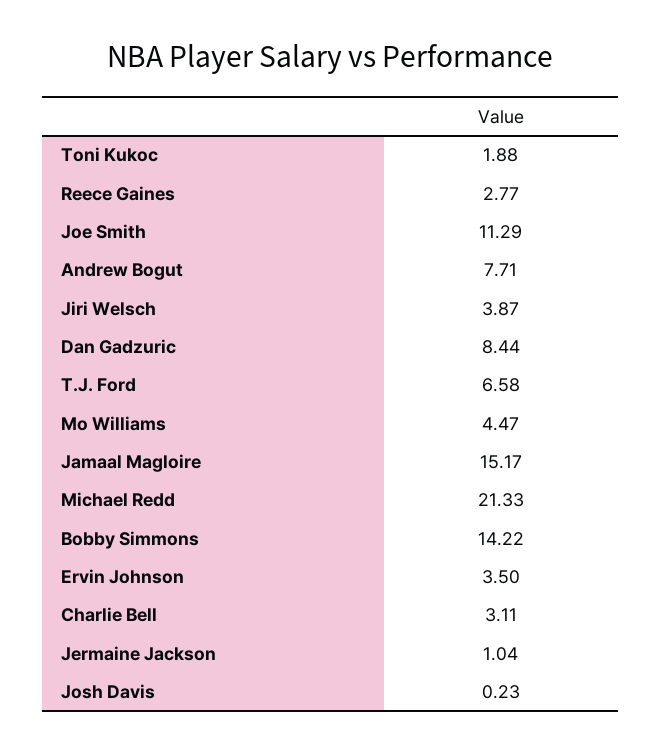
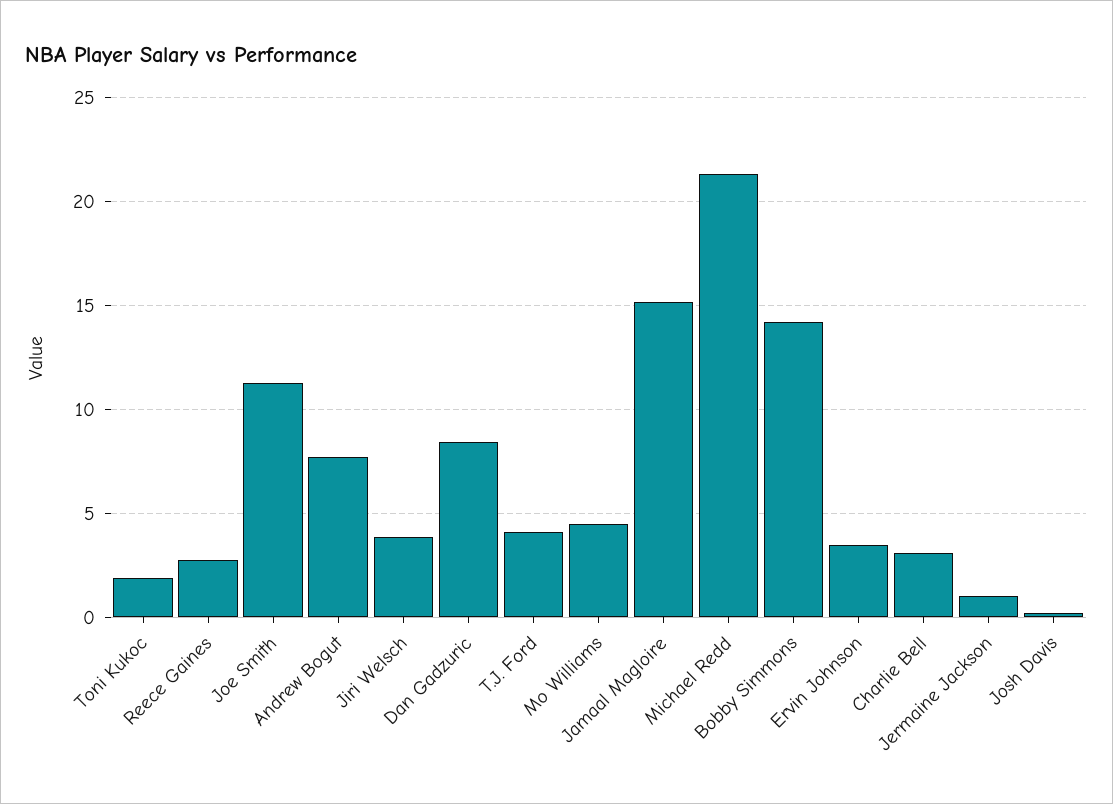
T.J. Ford: 6.58 -> 4

